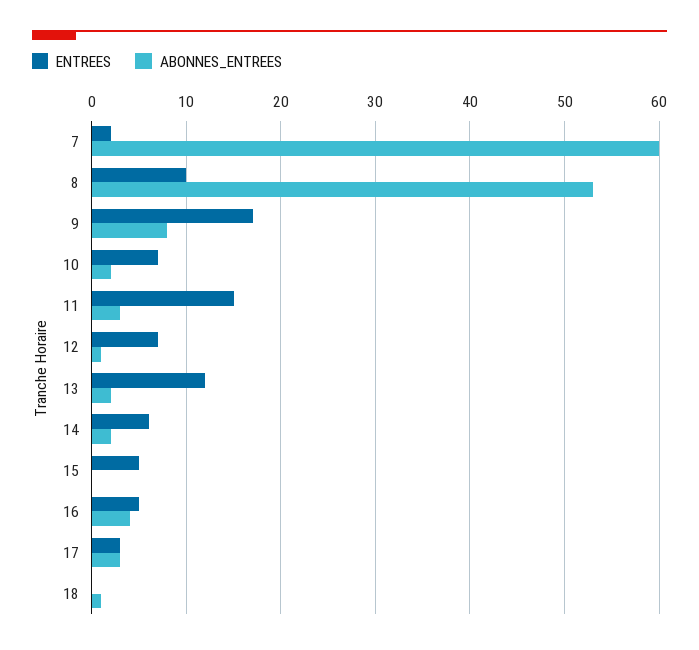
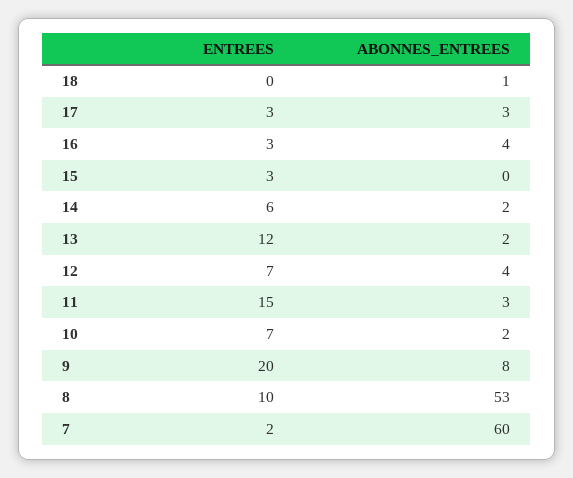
ENTREES, 9: 17 -> 20
ABONNES_ENTREES, 12: 1 -> 4
ENTREES, 15: 5 -> 3
ENTREES, 16: 5 -> 3

